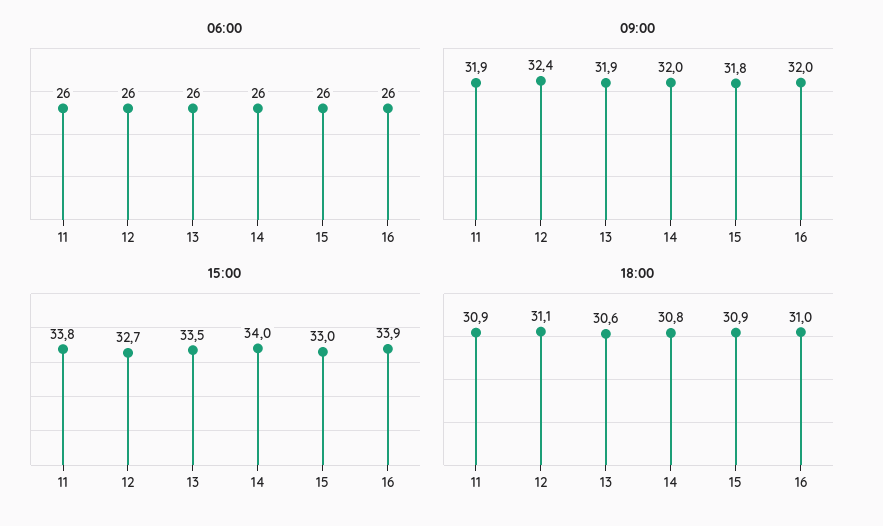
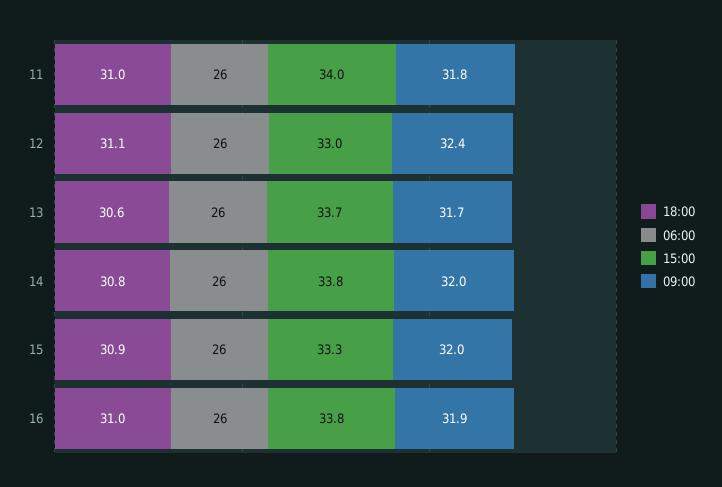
09:00, 11: 31.9 -> 31.8
09:00, 13: 31.9 -> 31.7
09:00, 15: 31.8 -> 32
09:00, 16: 32 -> 31.9
15:00, 11: 33.8 -> 34
15:00, 12: 32.7 -> 33
15:00, 13: 33.5 -> 33.7
15:00, 14: 34 -> 33.8
15:00, 15: 33 -> 33.3
15:00, 16: 33.9 -> 33.8
18:00, 11: 30.9 -> 31

